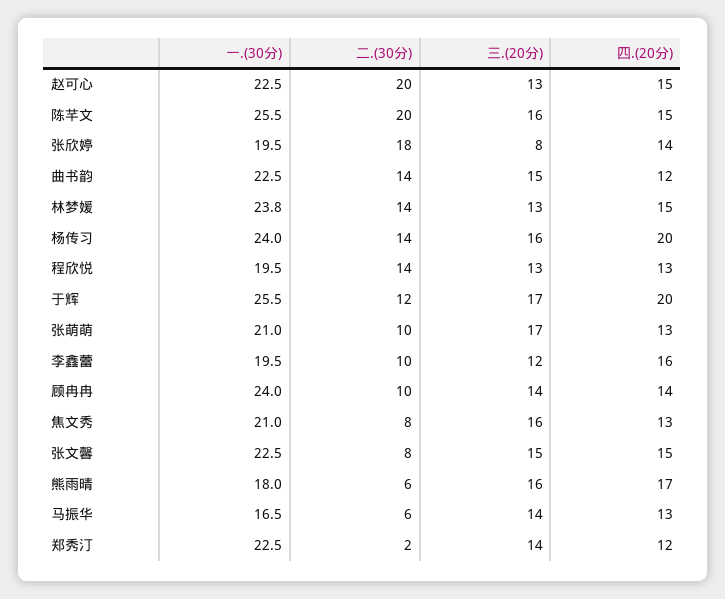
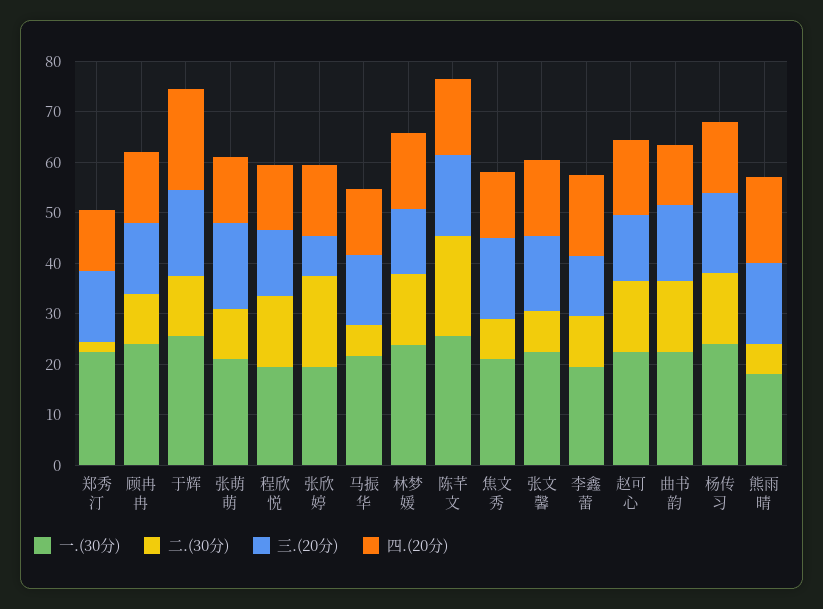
二.(30分), 赵可心: 20 -> 14
四.(20分), 杨传习: 20 -> 14
一.(30分), 马振华: 16.5 -> 22

